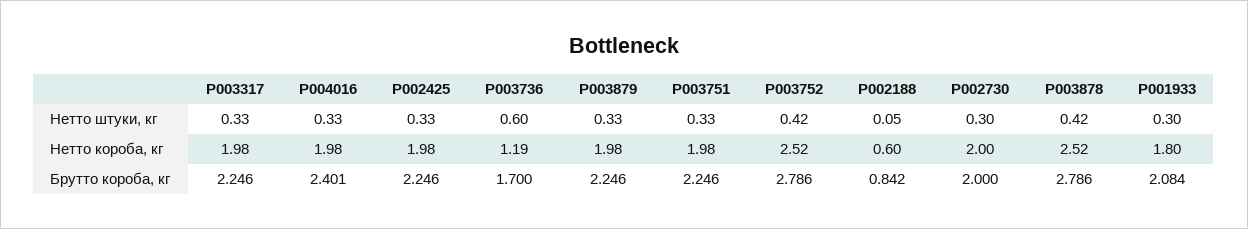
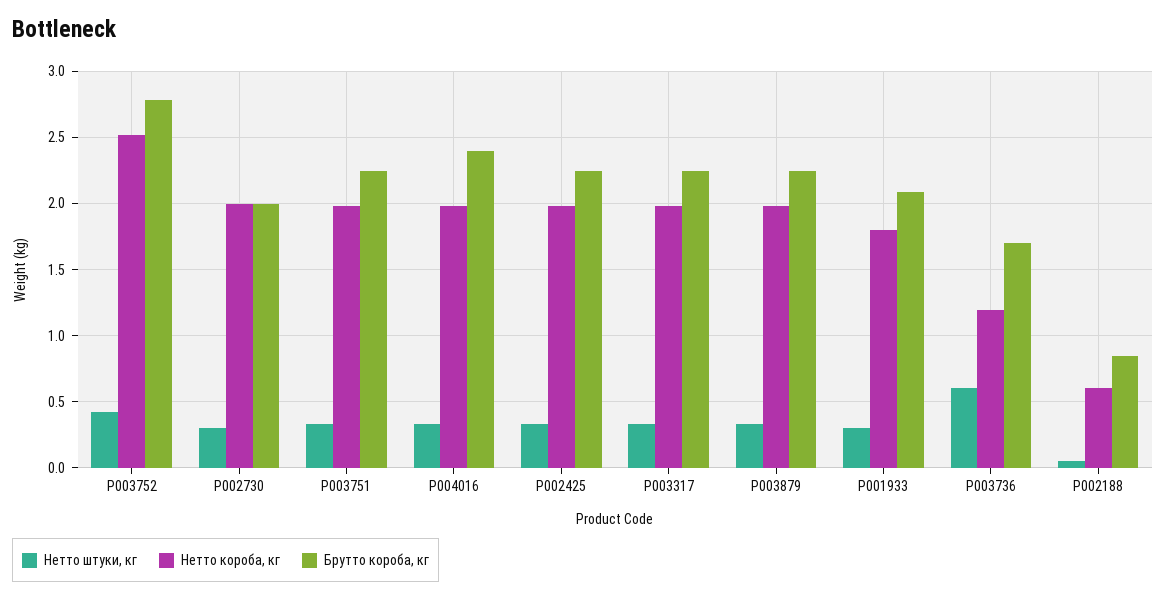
Нетто штуки, кг, P003878: 0.42 -> none
Нетто короба, кг, P003878: 2.52 -> none
Брутто короба, кг, P003878: 2.786 -> none

